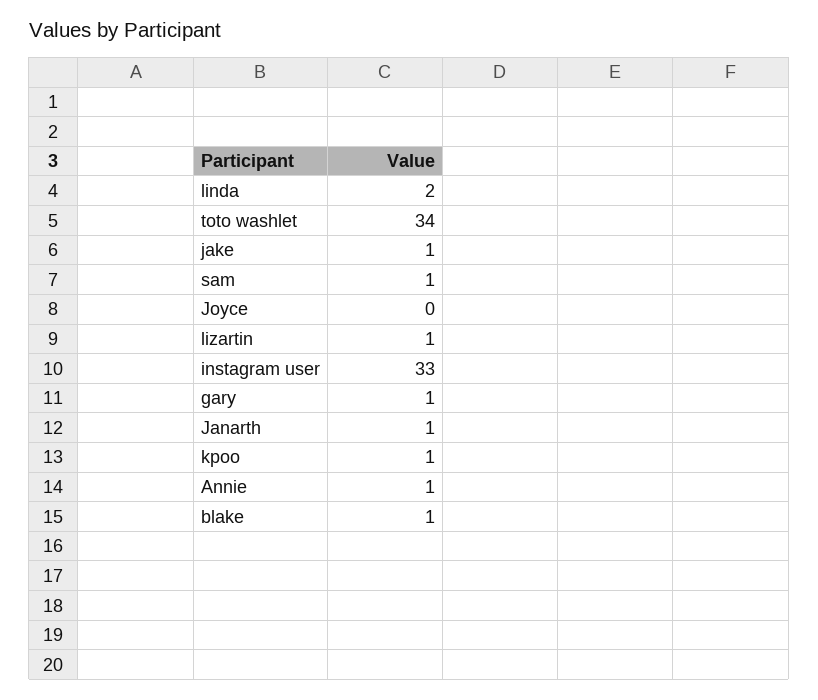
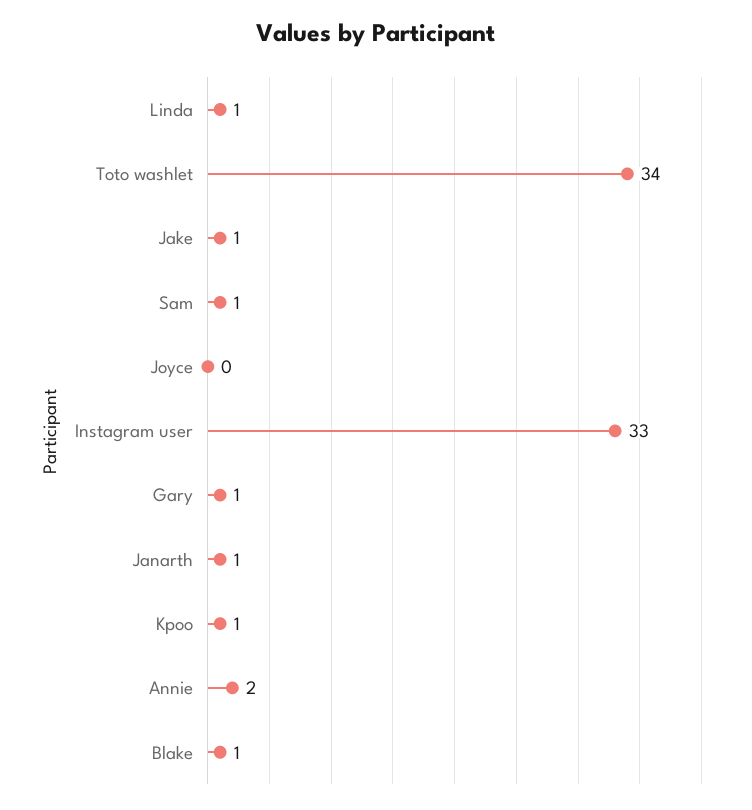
linda: 2 -> 1
lizartin: 1 -> none
Annie: 1 -> 2

